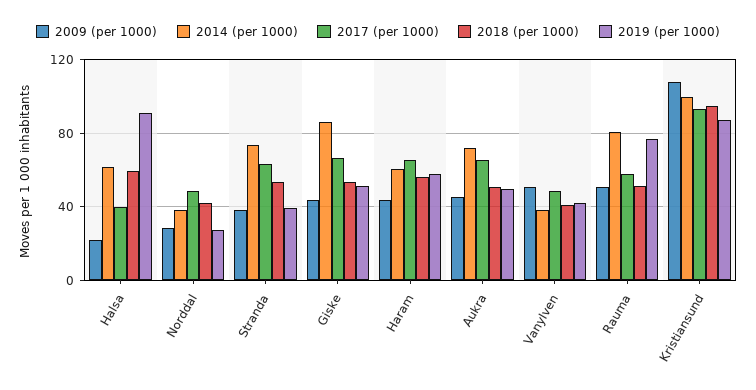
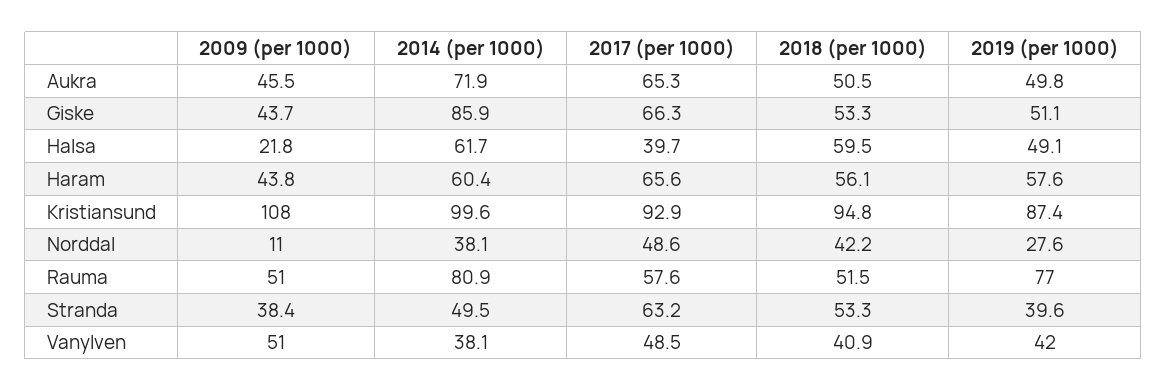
2019 (per 1000), Halsa: 90 -> 49.1
2009 (per 1000), Norddal: 30 -> 11
2014 (per 1000), Stranda: 75 -> 49.5

